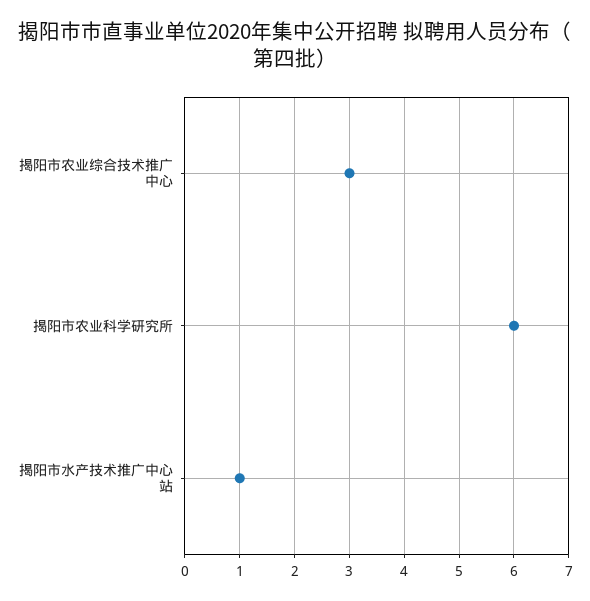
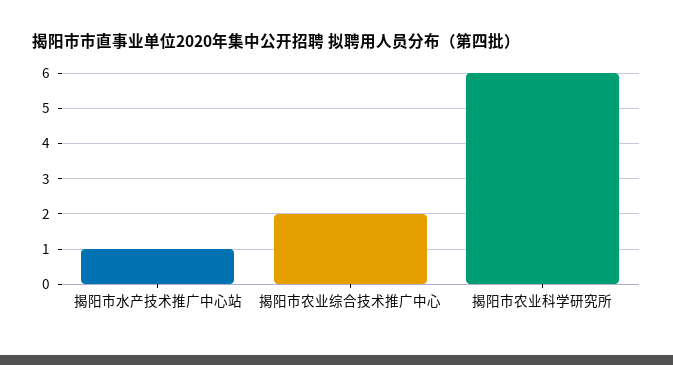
揭阳市农业综合技术推广中心: 3 -> 2

